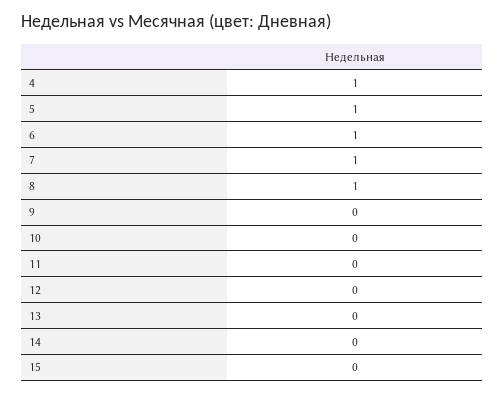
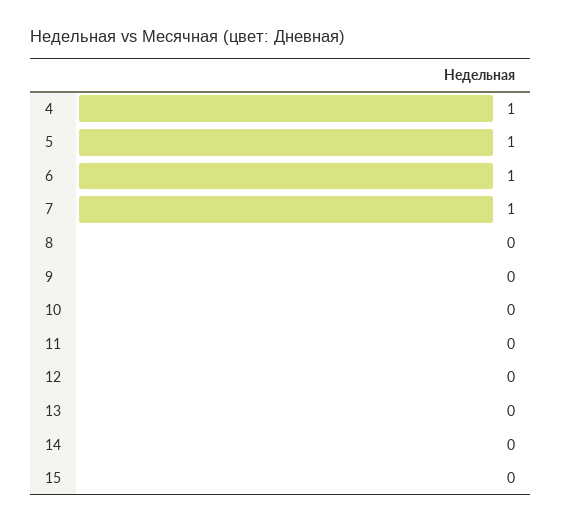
8: 1 -> 0

